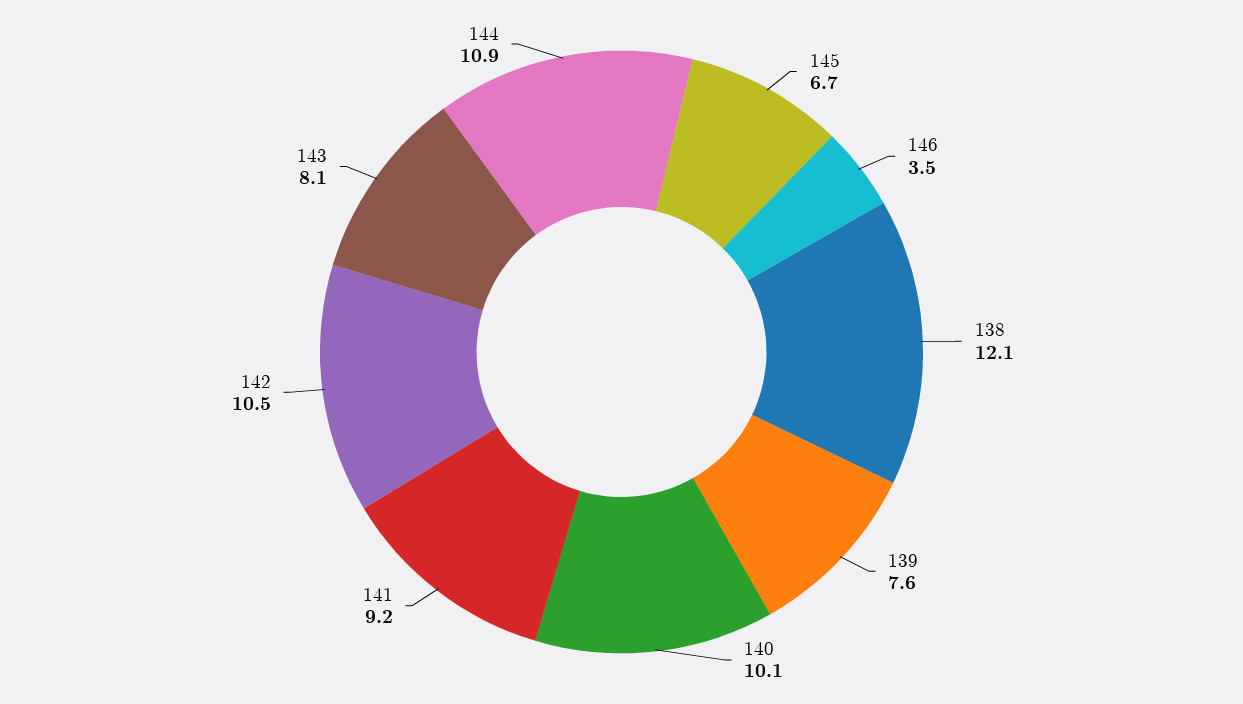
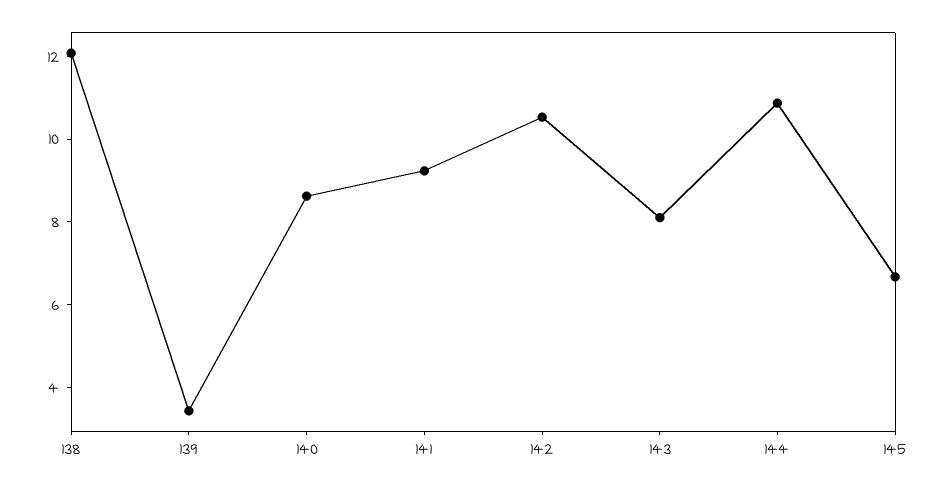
146: 3.5 -> none
139: 7.6 -> 3.5
140: 10.1 -> 8.5

